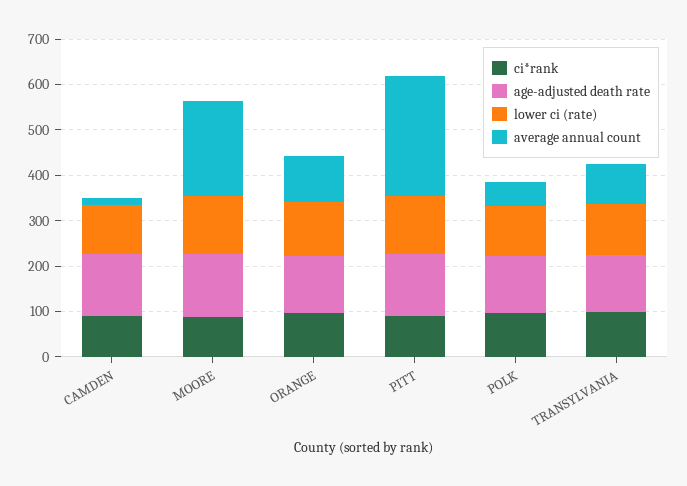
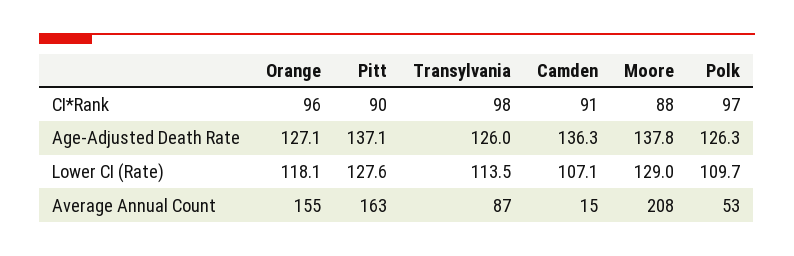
average annual count, ORANGE: 100 -> 155
average annual count, PITT: 260 -> 163

